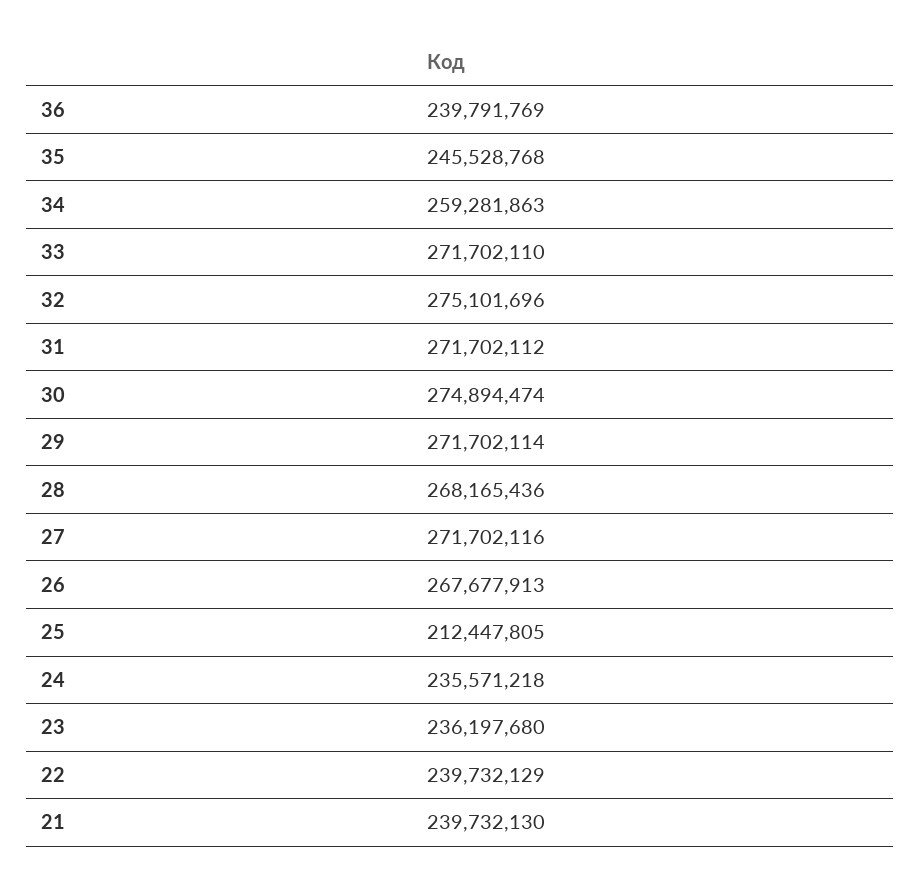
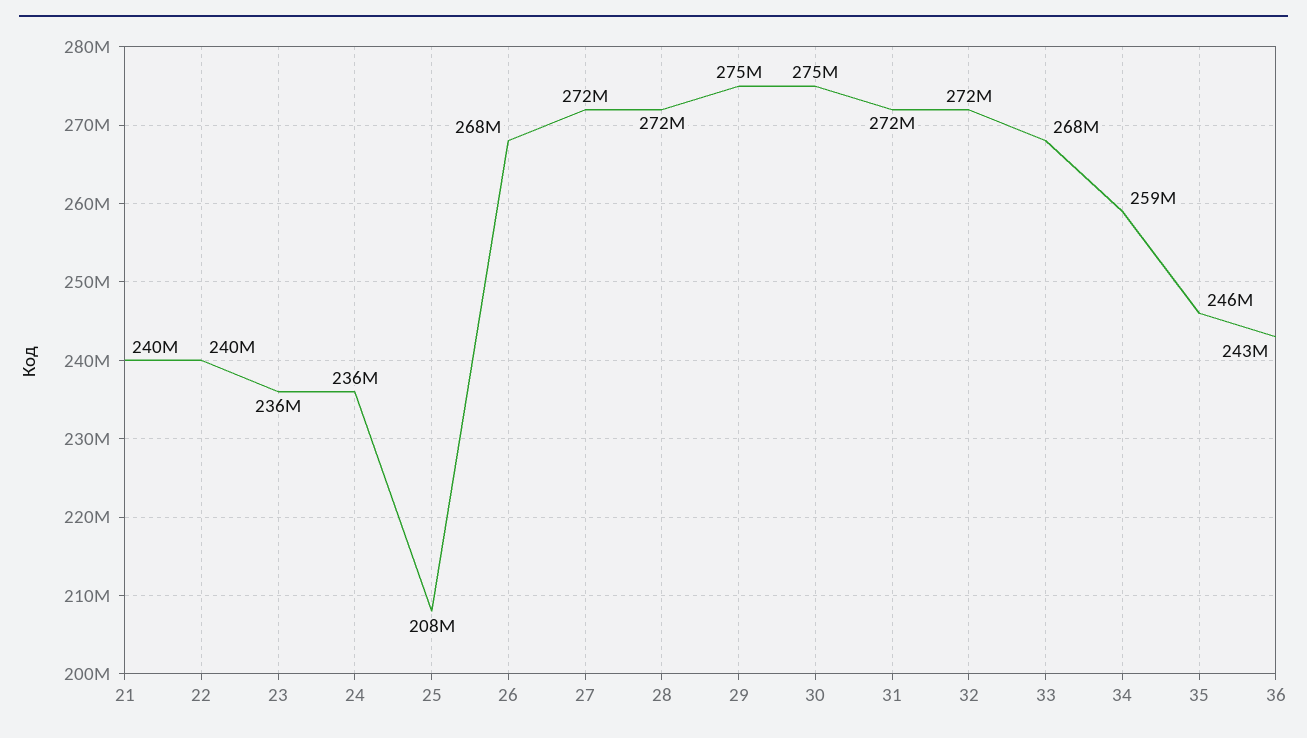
36: 239791769 -> 243000000
33: 271702110 -> 268000000
32: 275101696 -> 272000000
29: 271702114 -> 275000000
28: 268165436 -> 272000000
25: 212447805 -> 208000000

